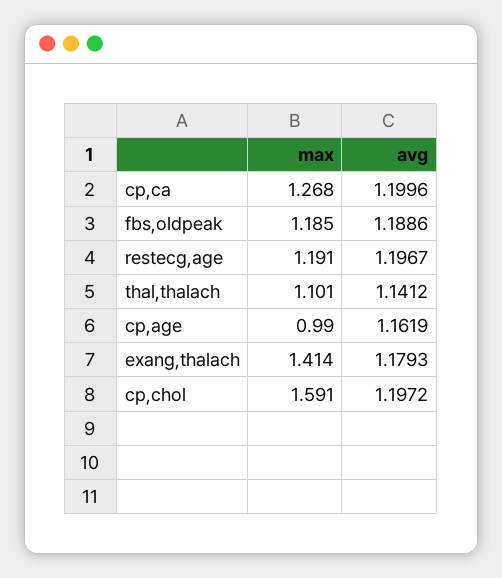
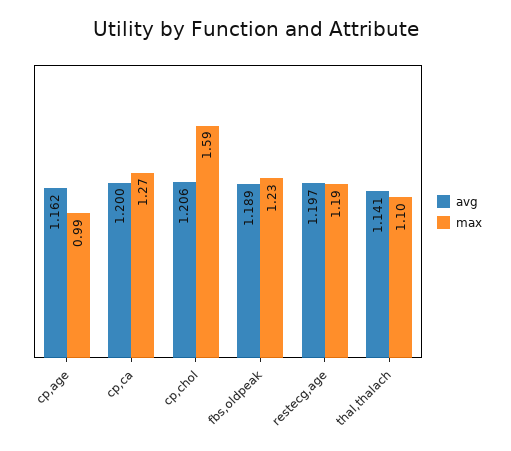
max, fbs,oldpeak: 1.185 -> 1.23
max, exang,thalach: 1.414 -> none
avg, exang,thalach: 1.1793 -> none
avg, cp,chol: 1.1972 -> 1.206

